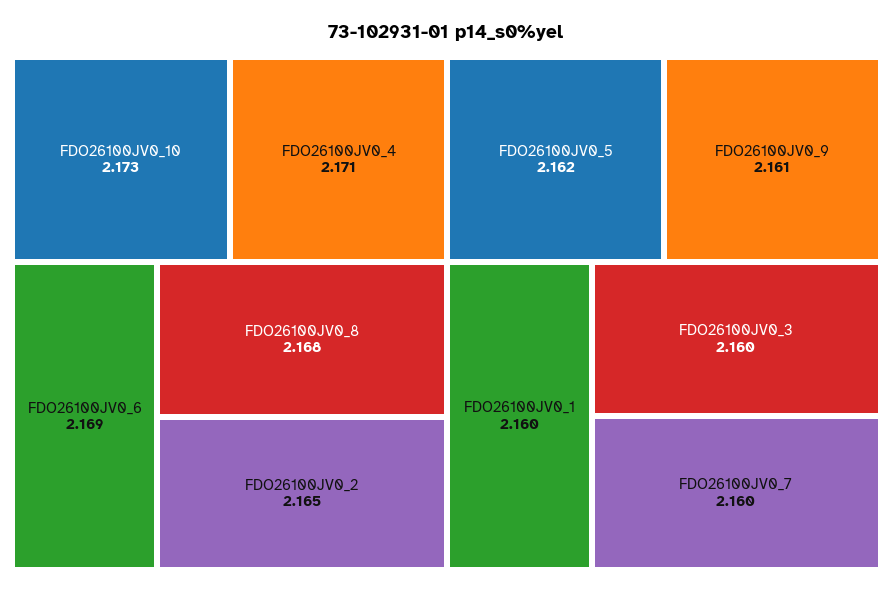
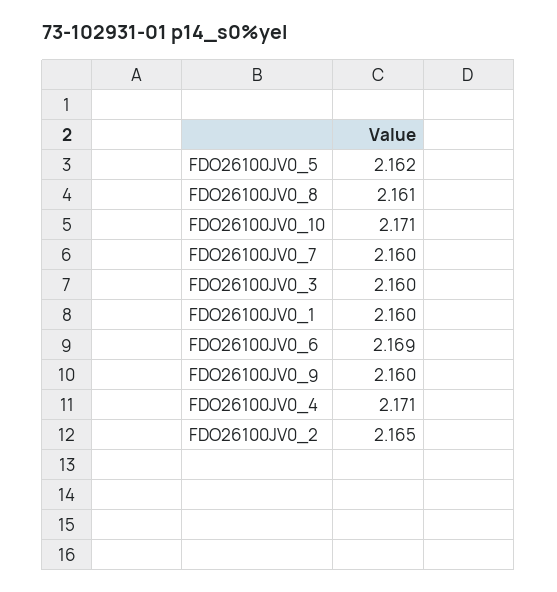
FDO26100JV0_10: 2.173 -> 2.171
FDO26100JV0_8: 2.168 -> 2.161
FDO26100JV0_9: 2.161 -> 2.16

